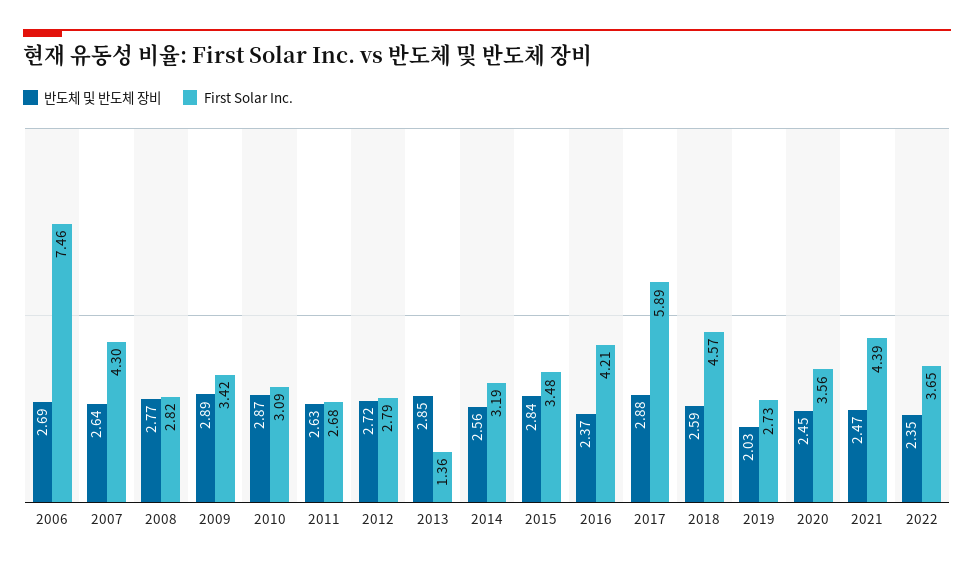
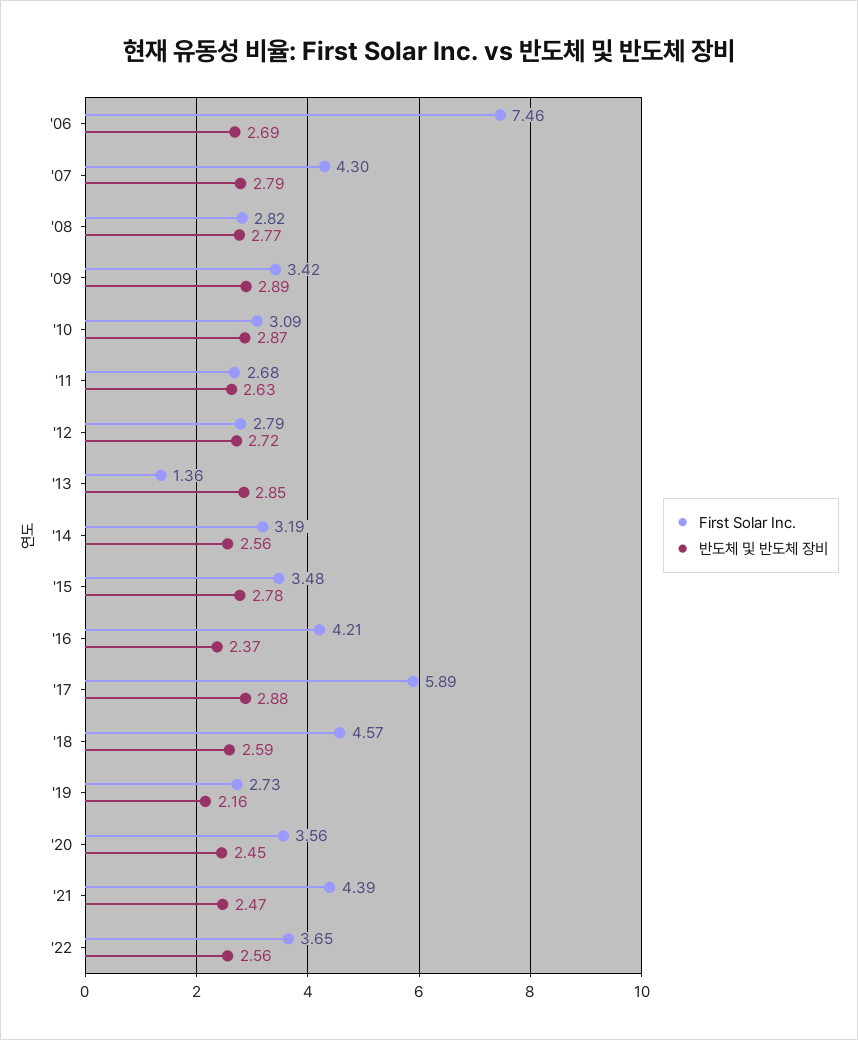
반도체 및 반도체 장비, 2007: 2.64 -> 2.79
반도체 및 반도체 장비, 2015: 2.84 -> 2.78
반도체 및 반도체 장비, 2019: 2.03 -> 2.16
반도체 및 반도체 장비, 2022: 2.35 -> 2.56

